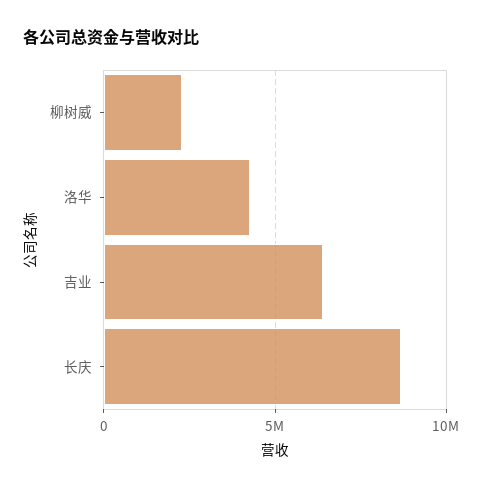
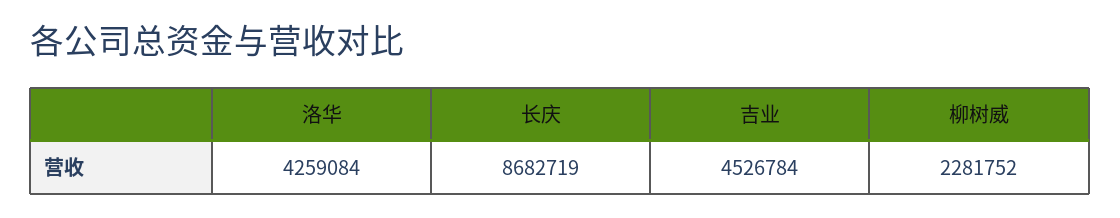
吉业: 6500000 -> 4526784

